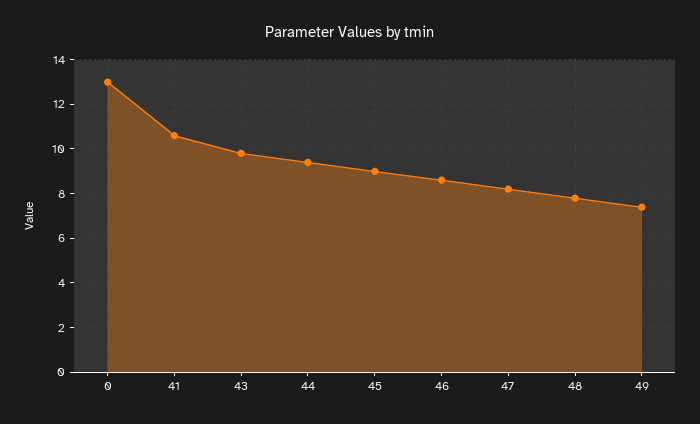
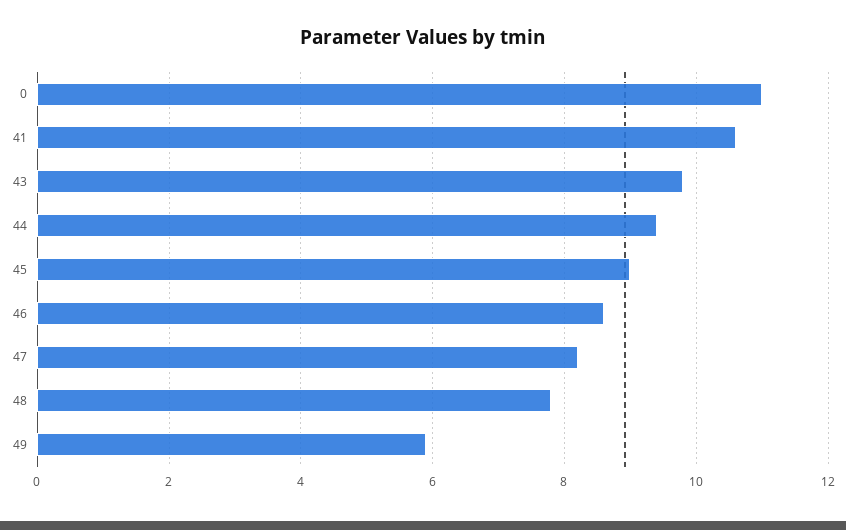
0: 13 -> 11
49: 7.5 -> 6

